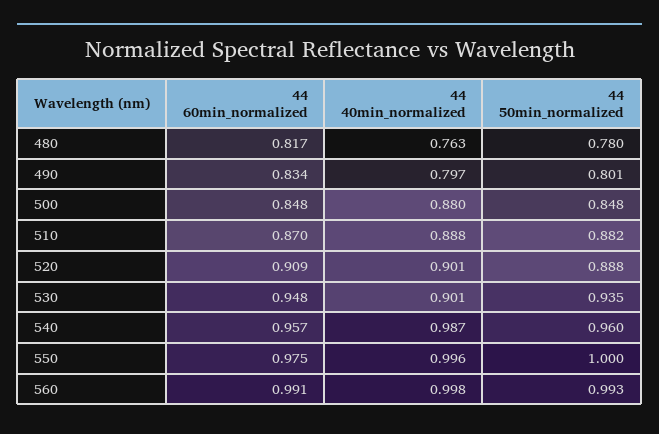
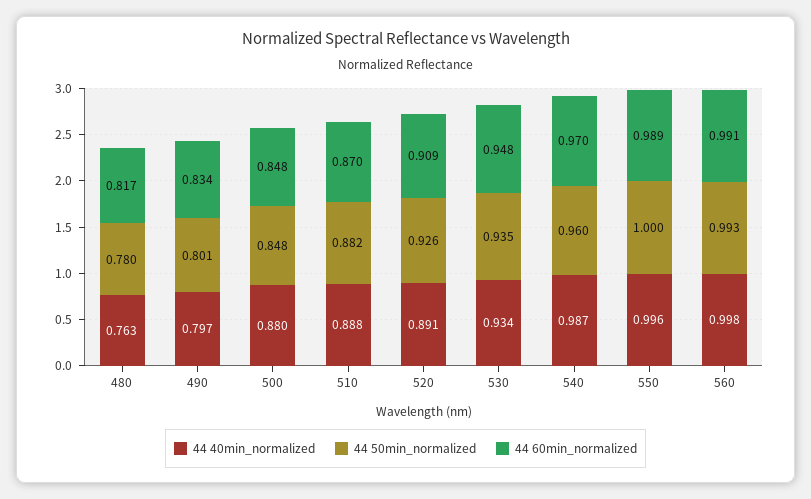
44 40min_normalized, 520: 0.901 -> 0.891
44 50min_normalized, 520: 0.888 -> 0.926
44 40min_normalized, 530: 0.901 -> 0.934
44 60min_normalized, 540: 0.957 -> 0.97
44 60min_normalized, 550: 0.975 -> 0.989

